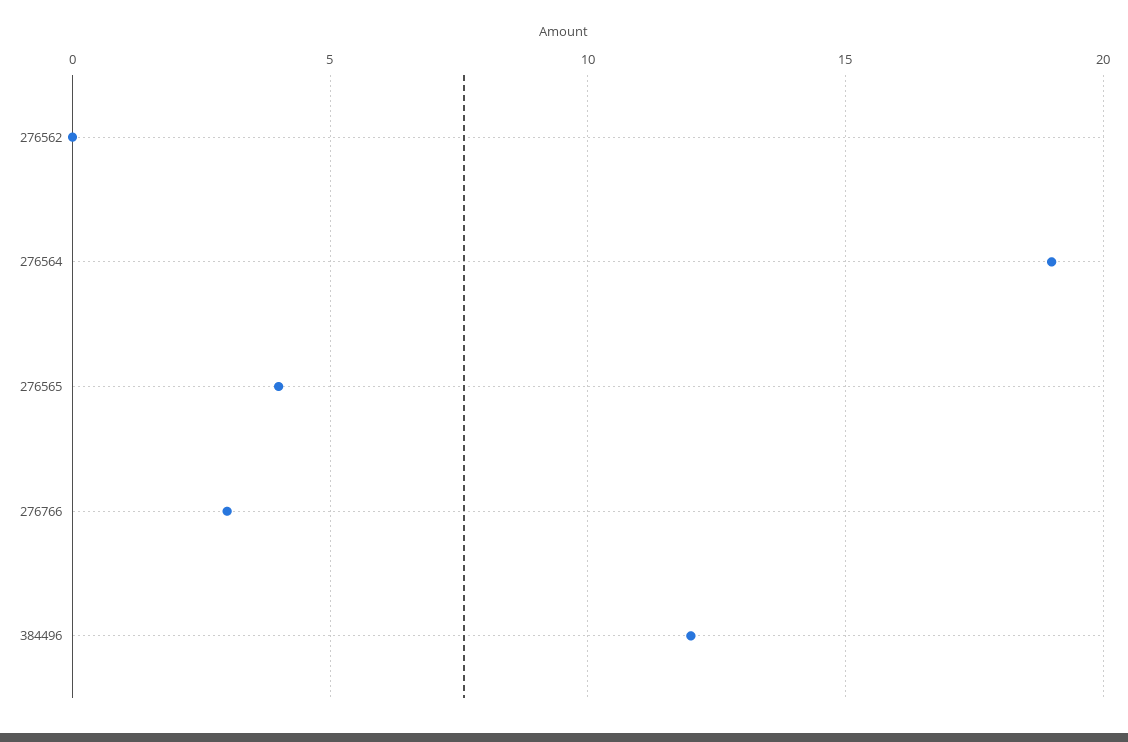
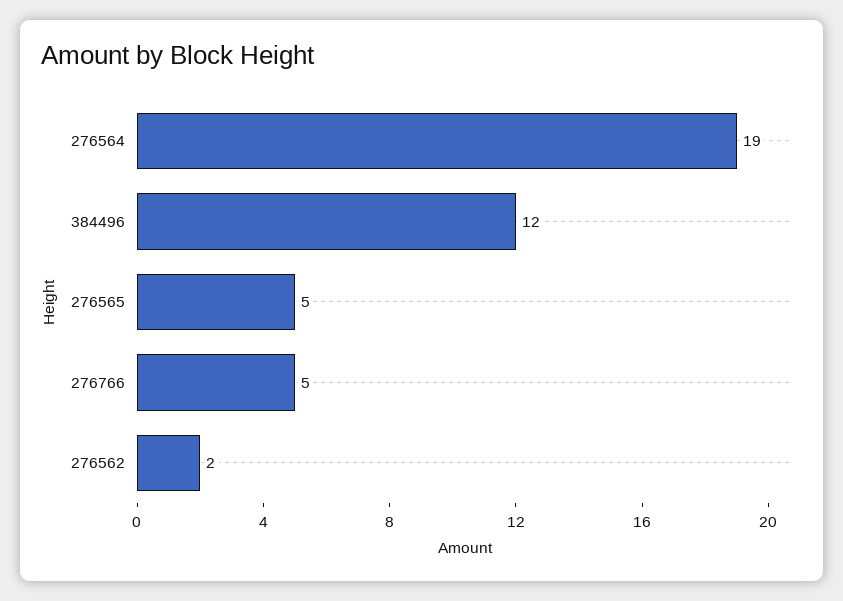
276562: 0 -> 2
276565: 4 -> 5
276766: 3 -> 5

